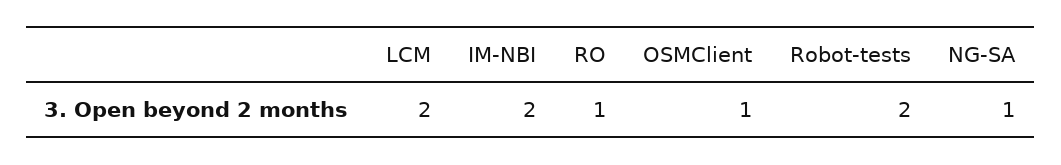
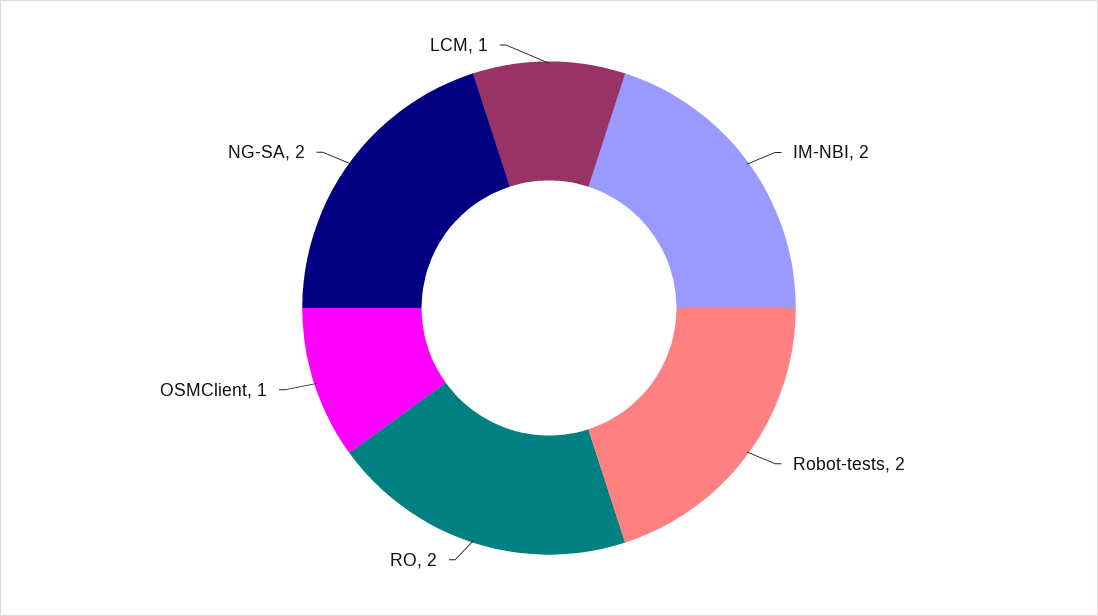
LCM: 2 -> 1
RO: 1 -> 2
NG-SA: 1 -> 2

